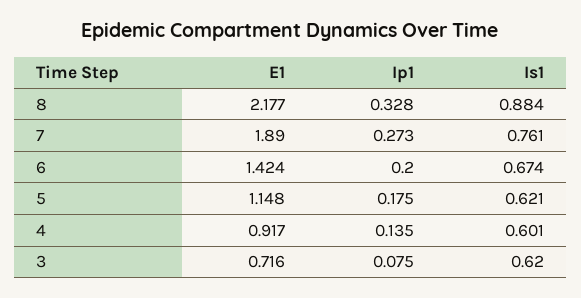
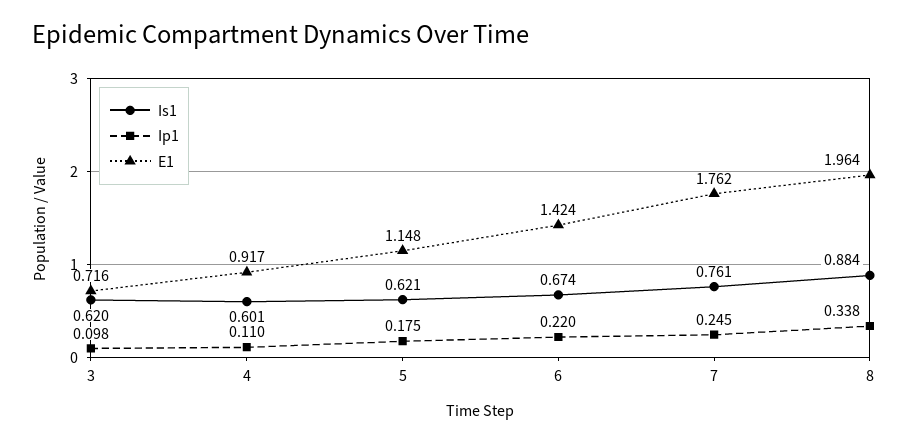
E1, 8: 2.177 -> 1.964
Ip1, 8: 0.328 -> 0.338
E1, 7: 1.89 -> 1.762
Ip1, 7: 0.273 -> 0.245
Ip1, 6: 0.2 -> 0.22
Ip1, 4: 0.135 -> 0.11
Ip1, 3: 0.075 -> 0.098

